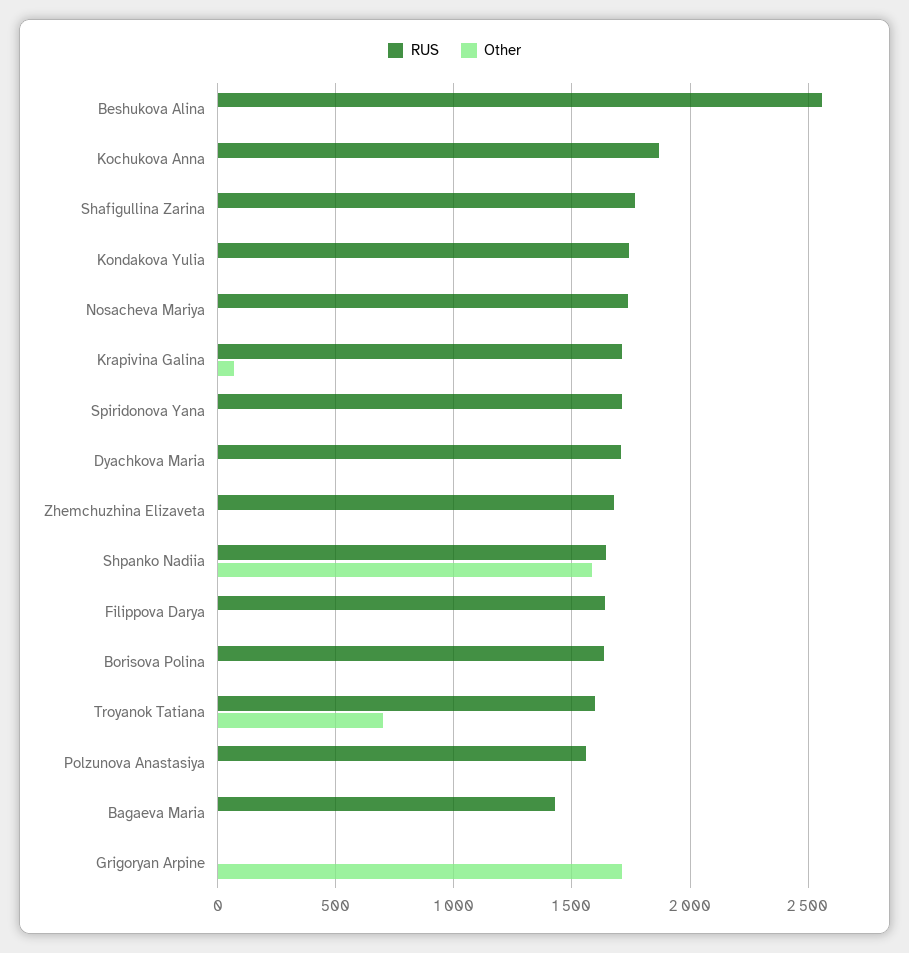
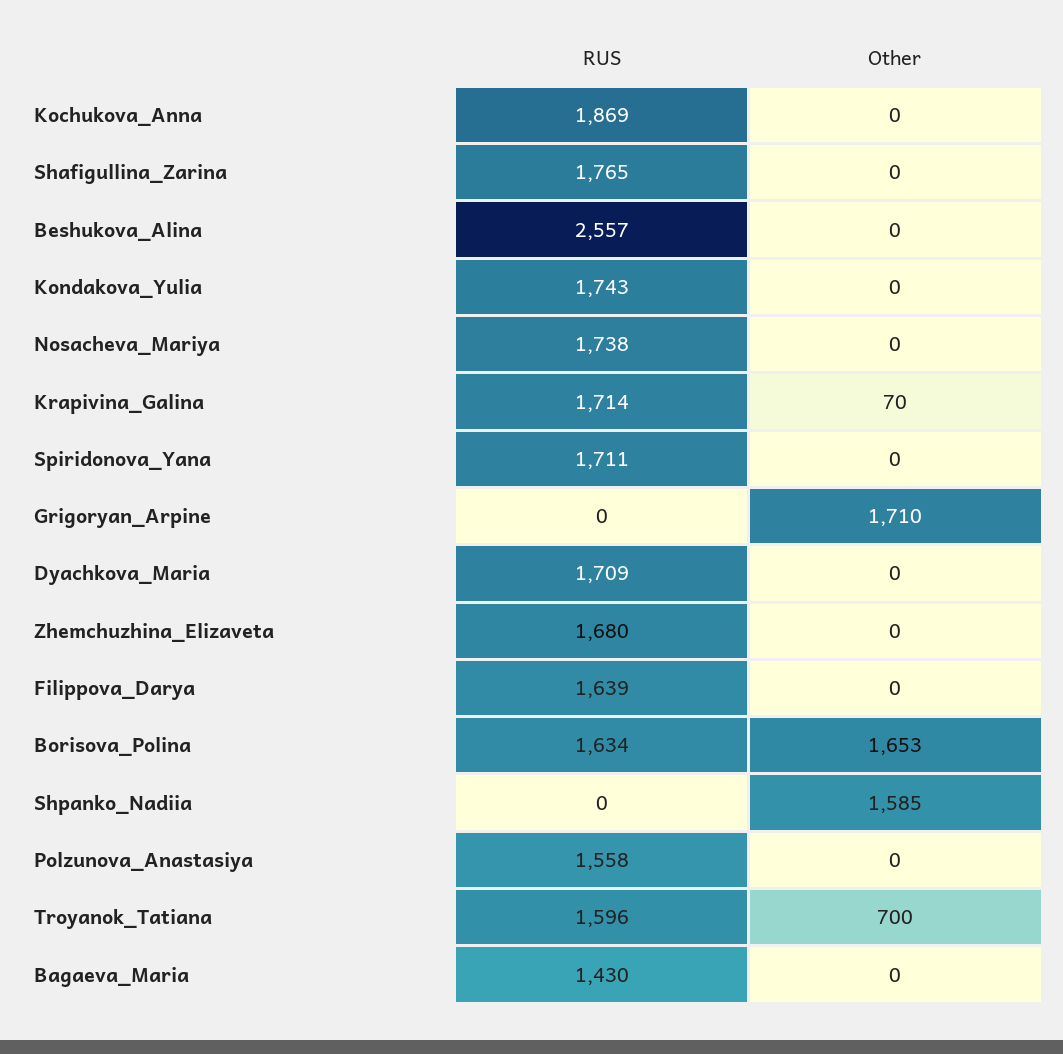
RUS, Shpanko Nadiia: 1650 -> 0
Other, Borisova Polina: 0 -> 1653

